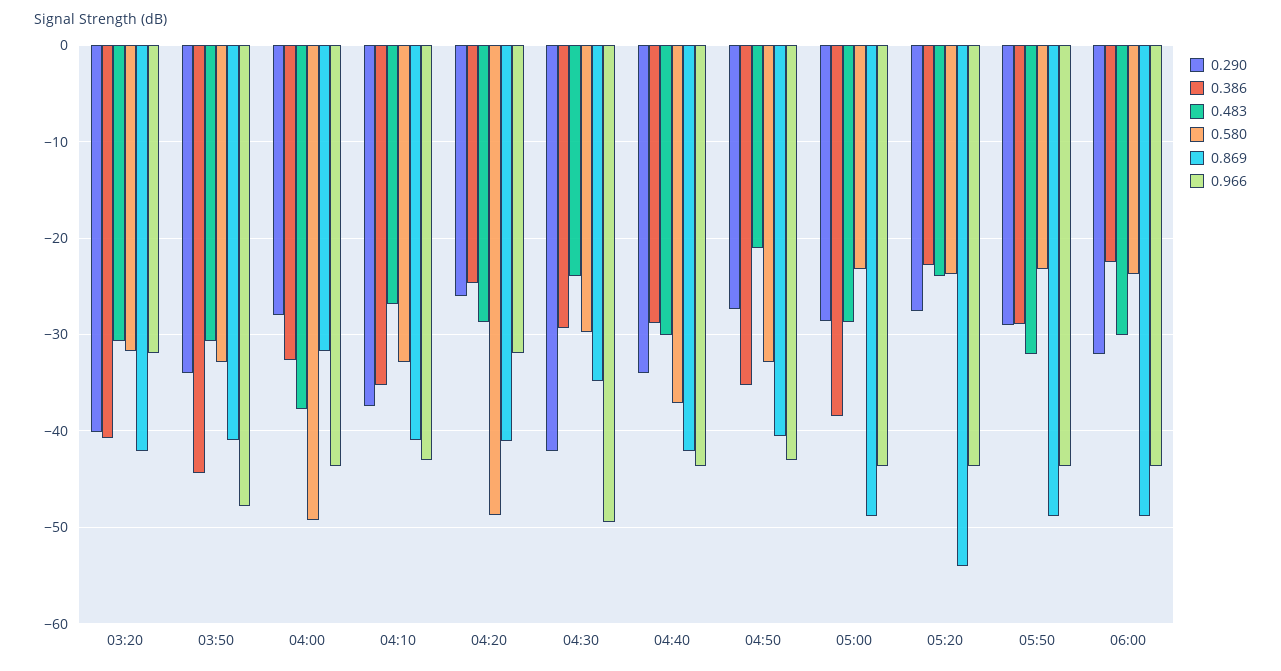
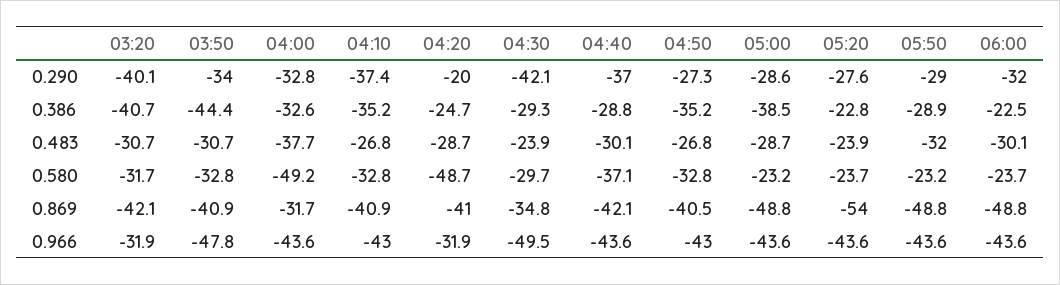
0.290, 04:00: -28 -> -32.8
0.290, 04:20: -26 -> -20
0.290, 04:40: -34 -> -37
0.483, 04:50: -21 -> -26.8

